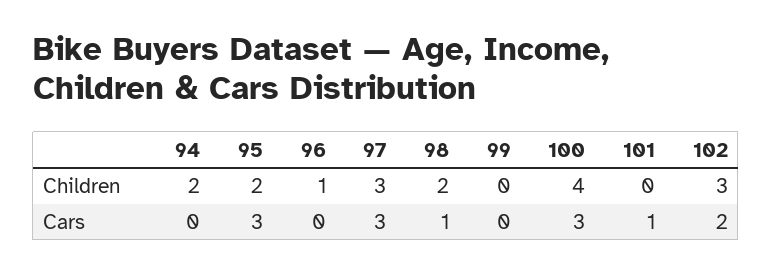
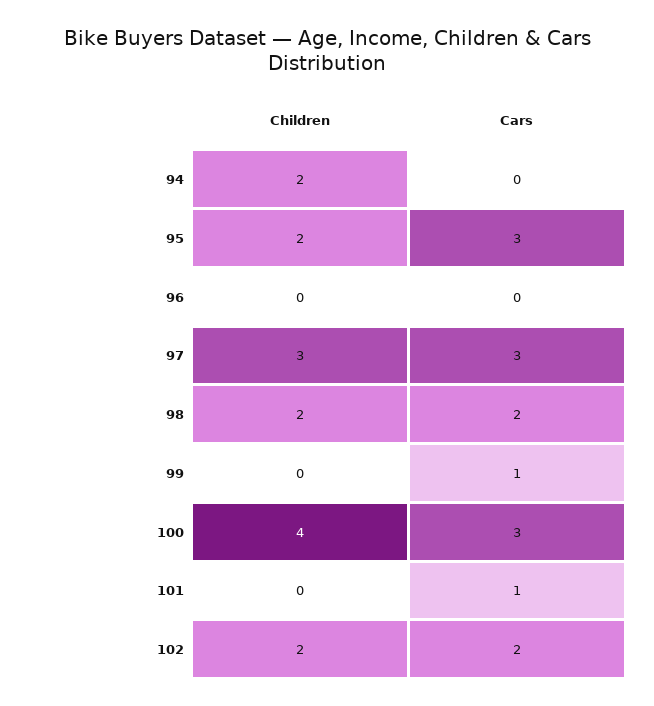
96, Children: 1 -> 0
102, Children: 3 -> 2
98, Cars: 1 -> 2
99, Cars: 0 -> 1

